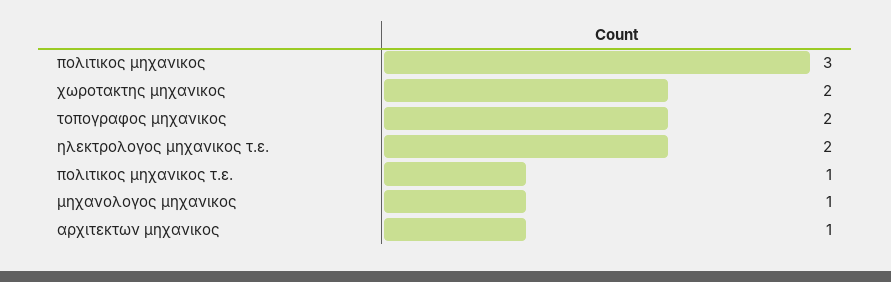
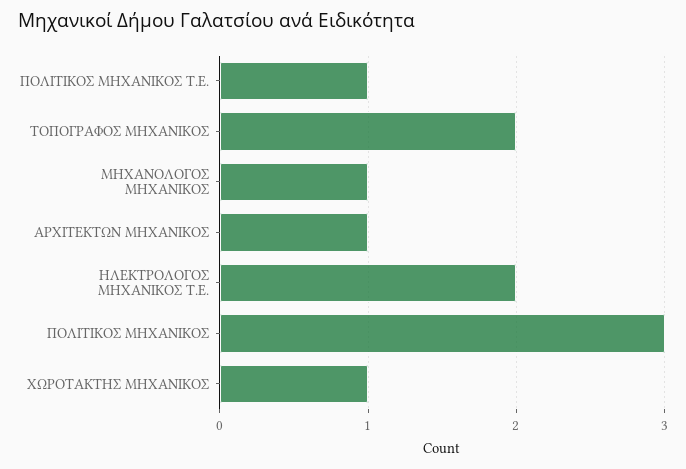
χωροτακτης μηχανικος: 2 -> 1

